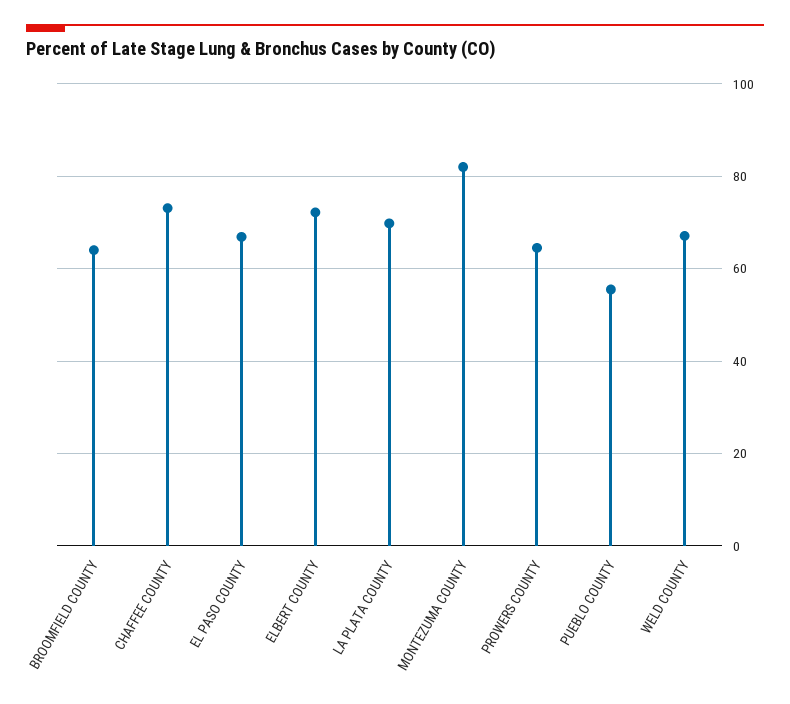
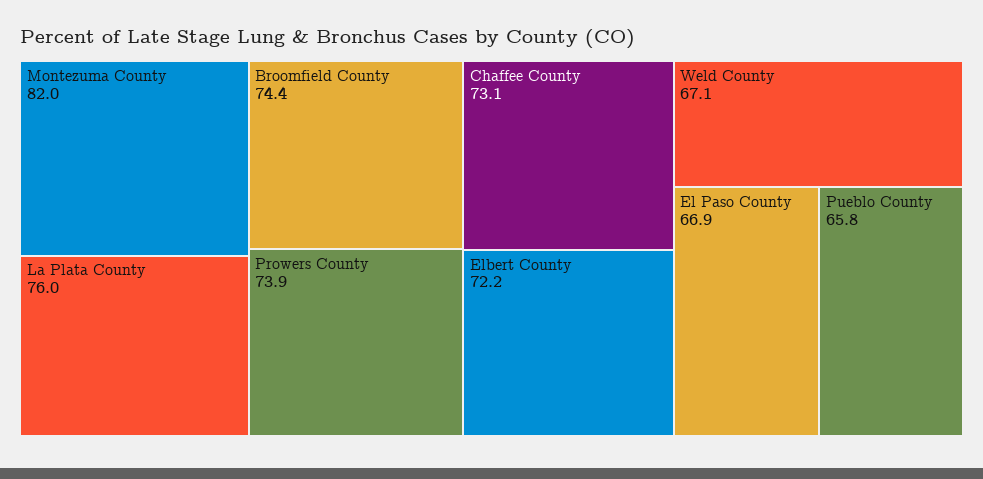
BROOMFIELD COUNTY: 64 -> 74.4
LA PLATA COUNTY: 70 -> 76
PROWERS COUNTY: 64 -> 73.9
PUEBLO COUNTY: 56 -> 65.8

